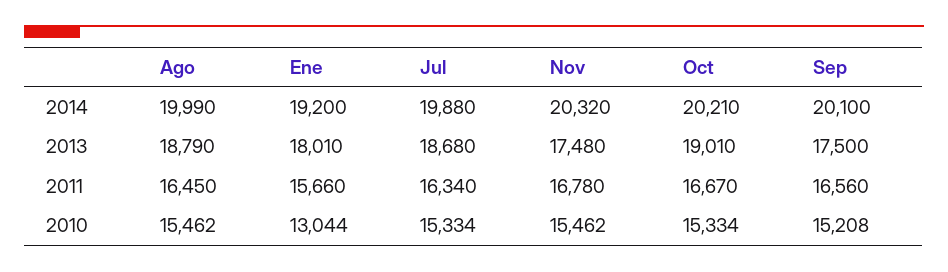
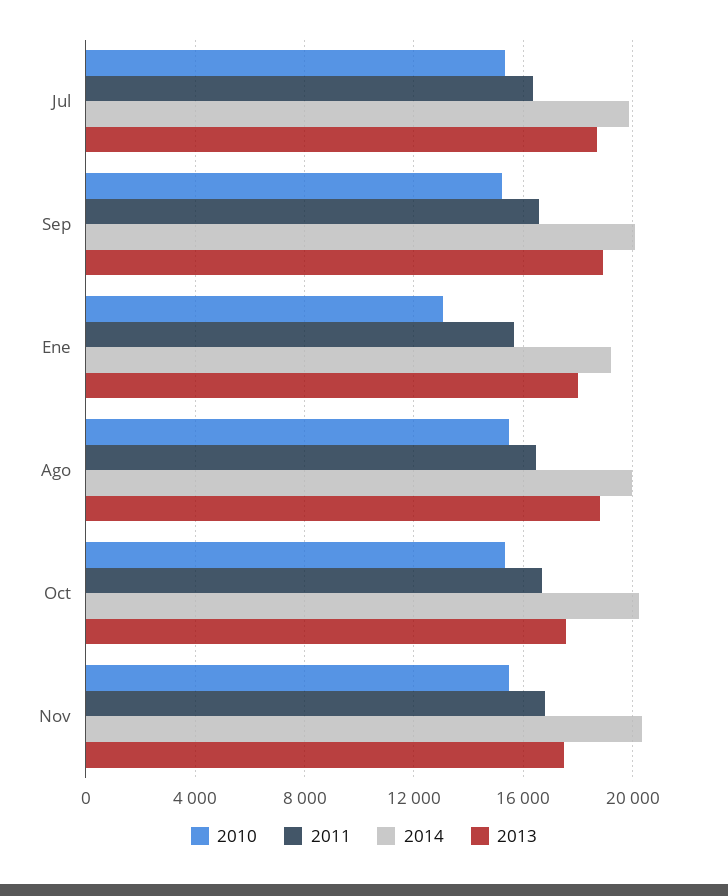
2013, Oct: 19010 -> 17500
2013, Sep: 17500 -> 19000

